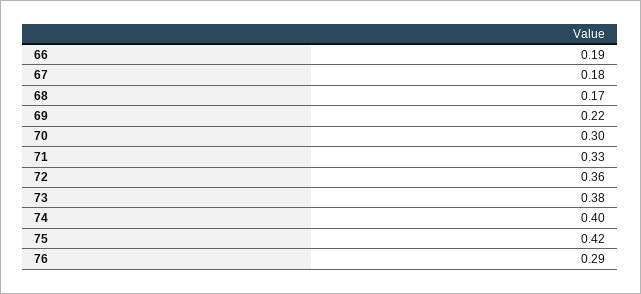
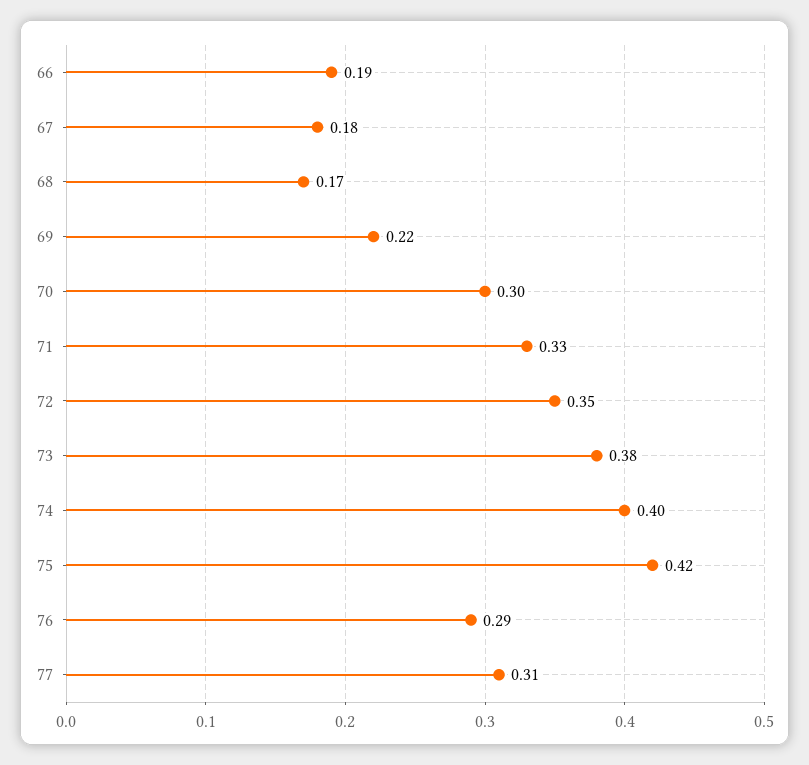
72: 0.36 -> 0.35
77: none -> 0.31

